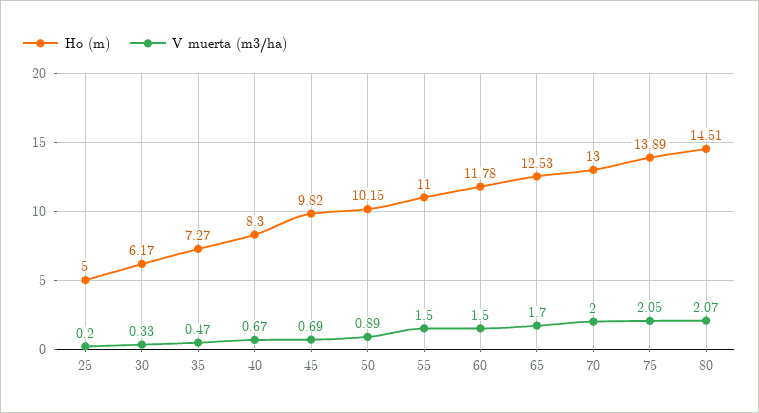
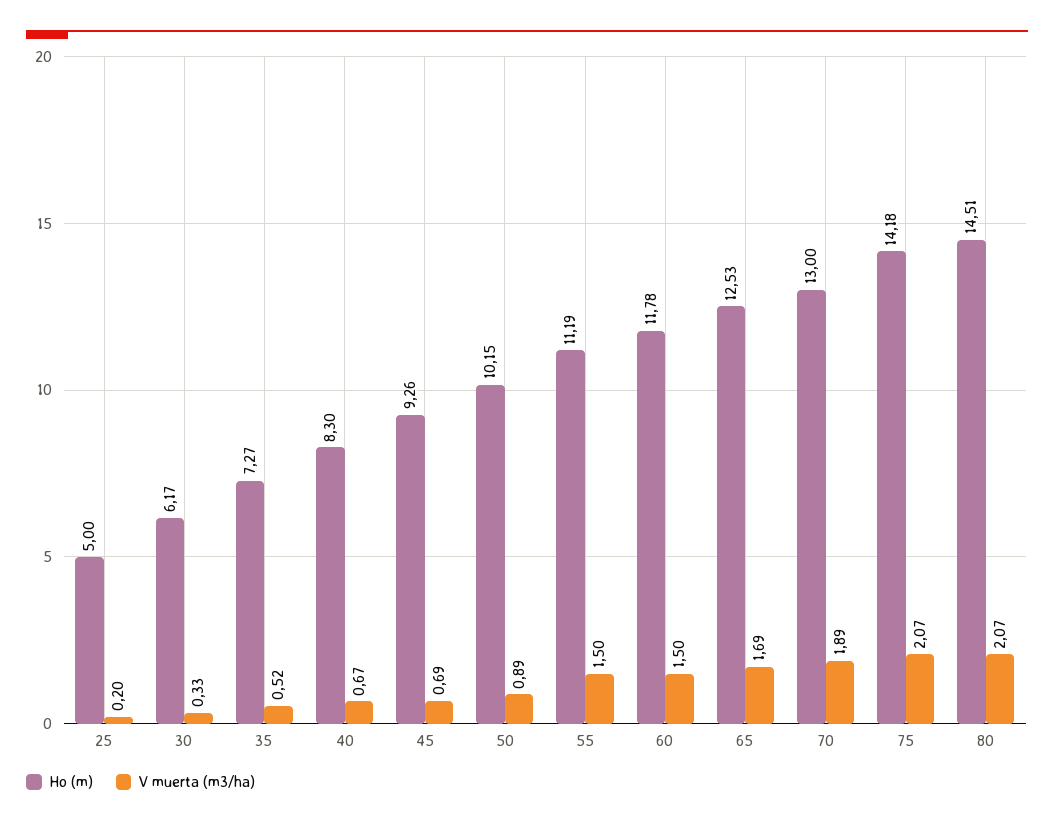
V muerta (m3/ha), 35: 0.47 -> 0.52
Ho (m), 45: 9.82 -> 9.26
Ho (m), 55: 11 -> 11.19
V muerta (m3/ha), 65: 1.7 -> 1.69
V muerta (m3/ha), 70: 2 -> 1.89
Ho (m), 75: 13.89 -> 14.18
V muerta (m3/ha), 75: 2.05 -> 2.07

